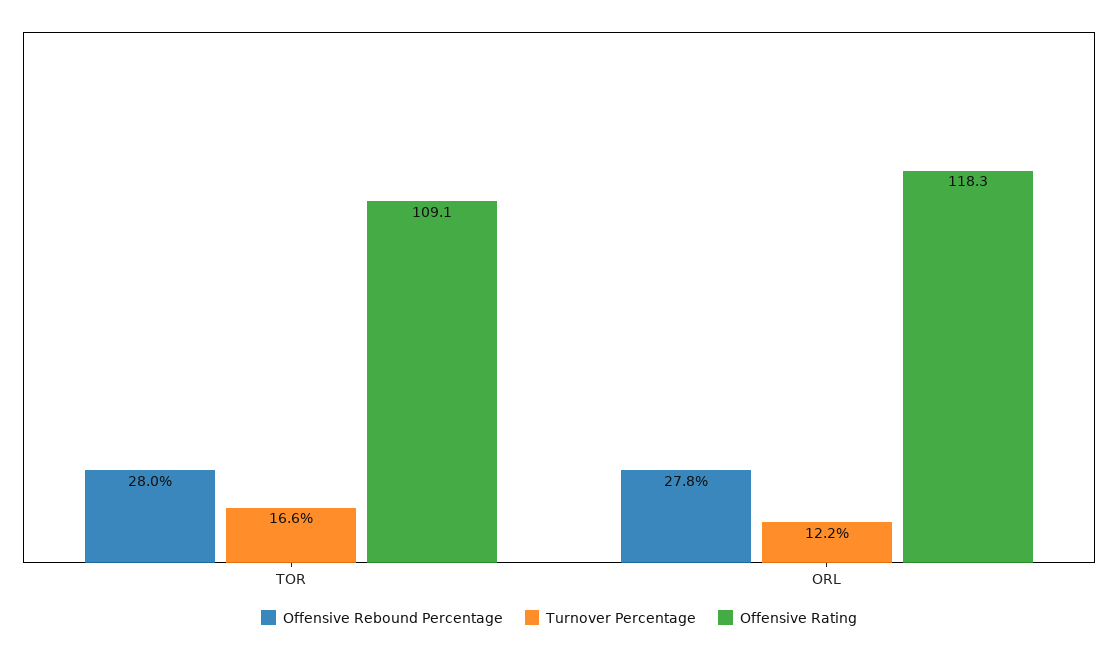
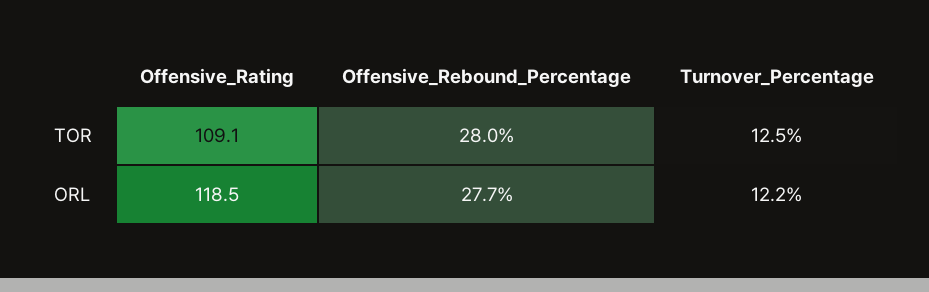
Turnover Percentage, TOR: 16.6 -> 12.5
Offensive Rebound Percentage, ORL: 27.8 -> 27.7
Offensive Rating, ORL: 118.3 -> 118.5

